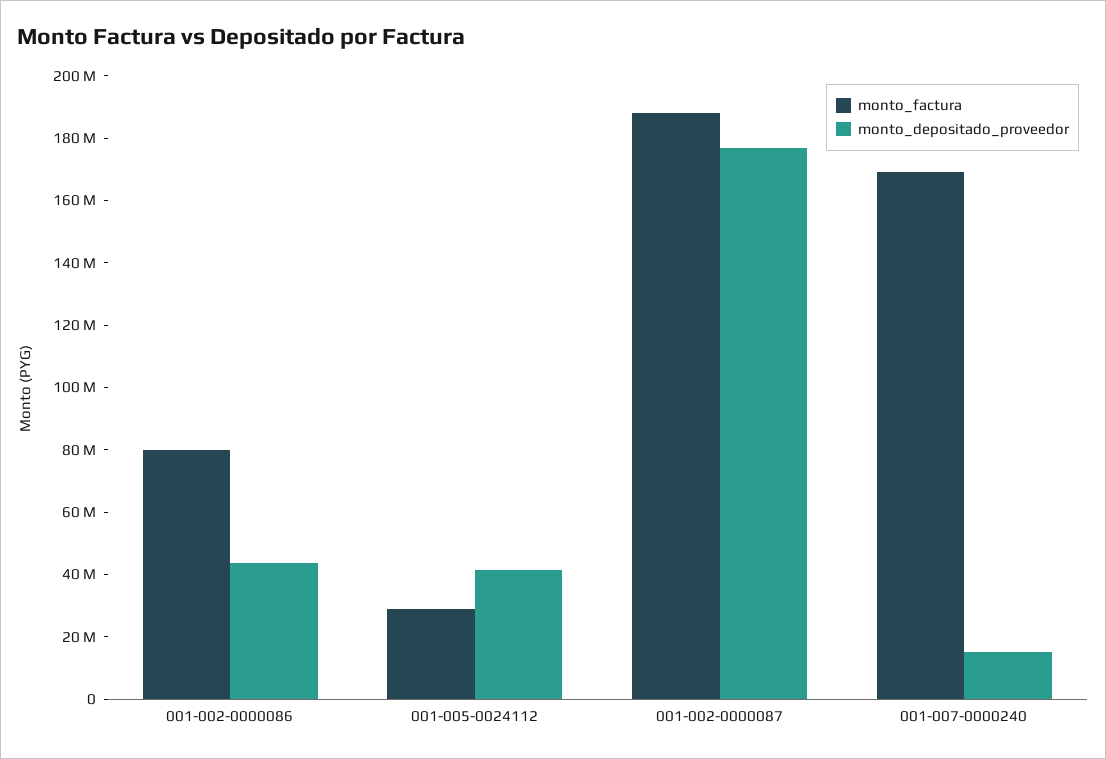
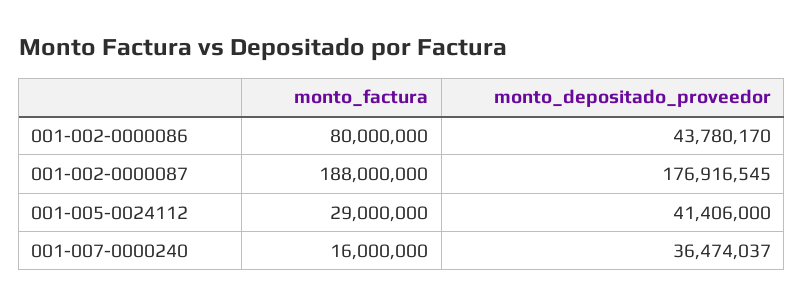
monto_factura, 001-007-0000240: 170000000 -> 16000000
monto_depositado_proveedor, 001-007-0000240: 15000000 -> 36474037

